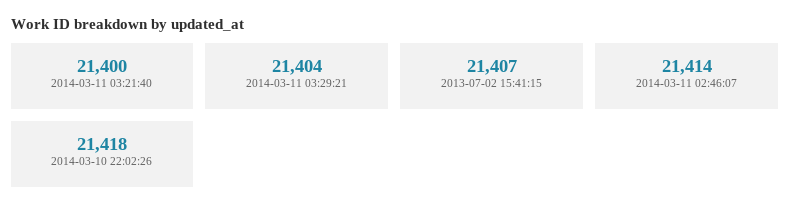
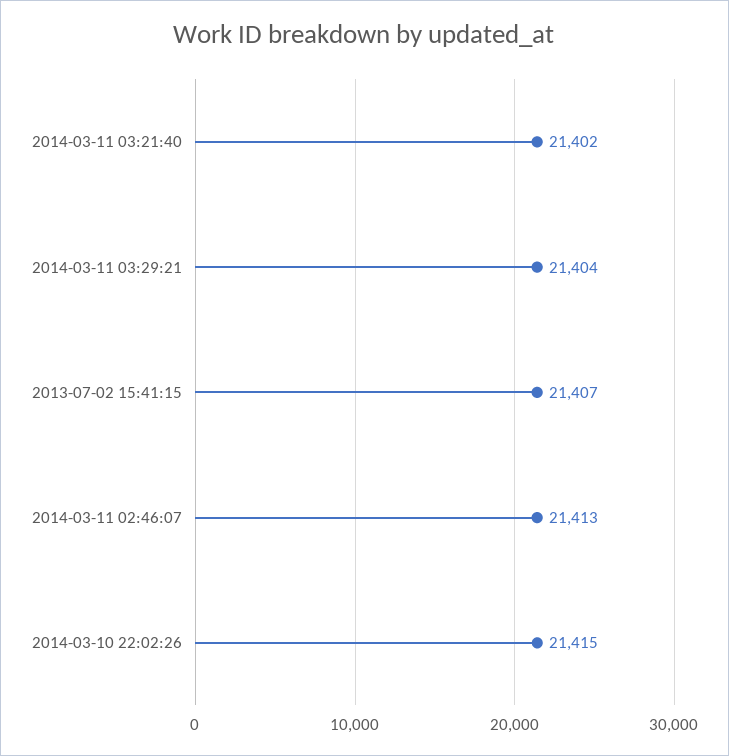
2014-03-11 03:21:40: 21400 -> 21402
2014-03-11 02:46:07: 21414 -> 21413
2014-03-10 22:02:26: 21418 -> 21415

